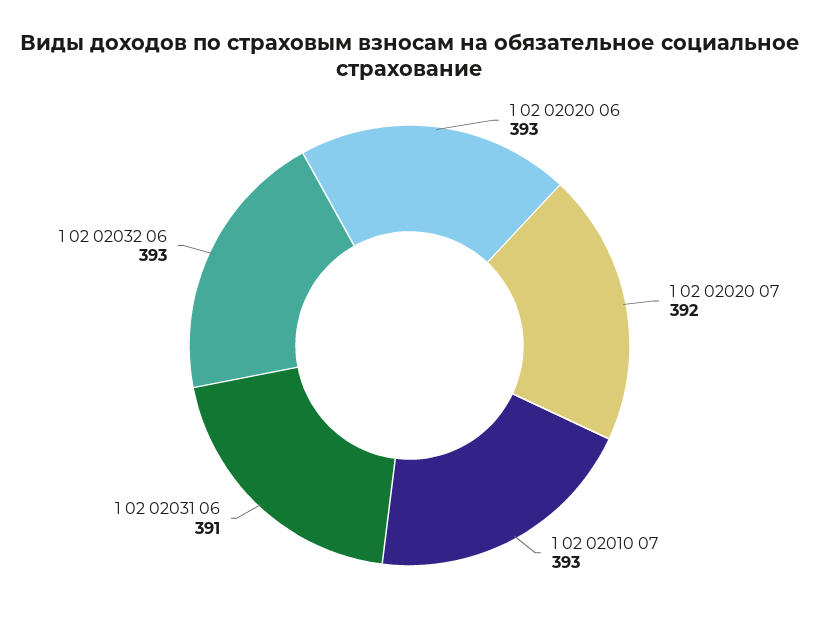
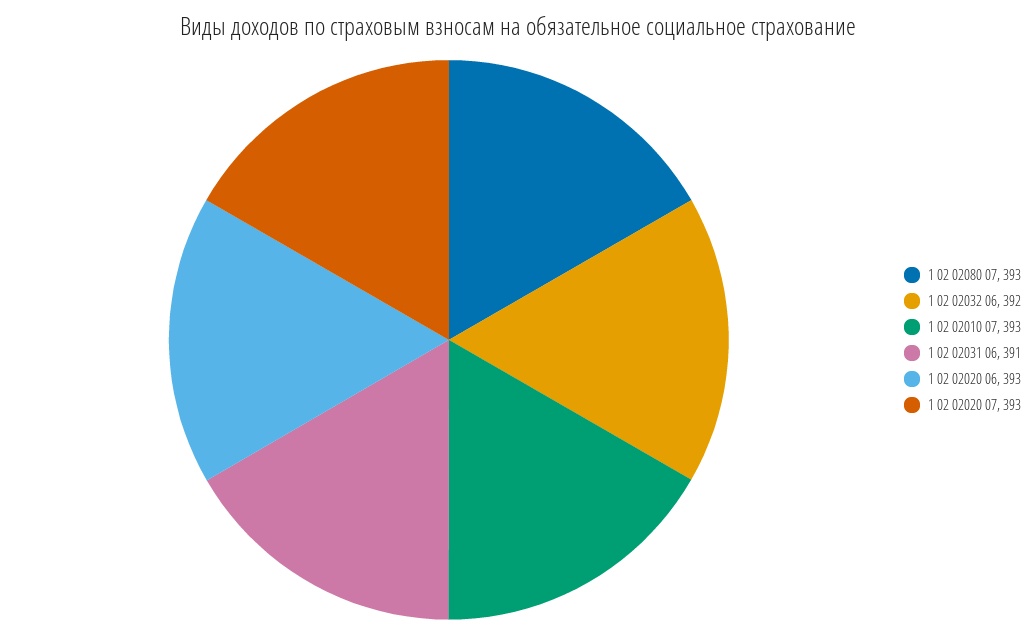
1 02 02020 07: 392 -> 393
1 02 02032 06: 393 -> 392
1 02 02080 07: none -> 393

